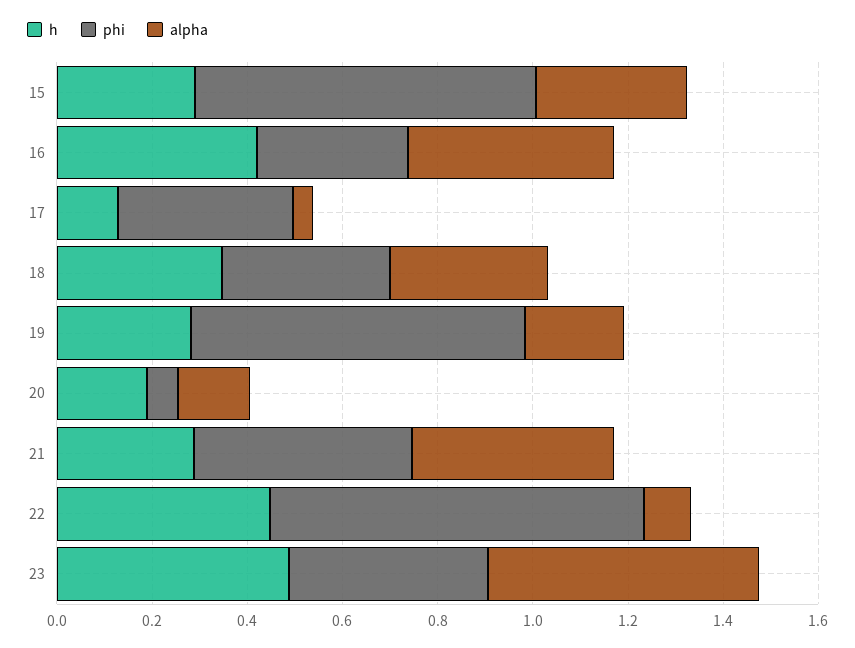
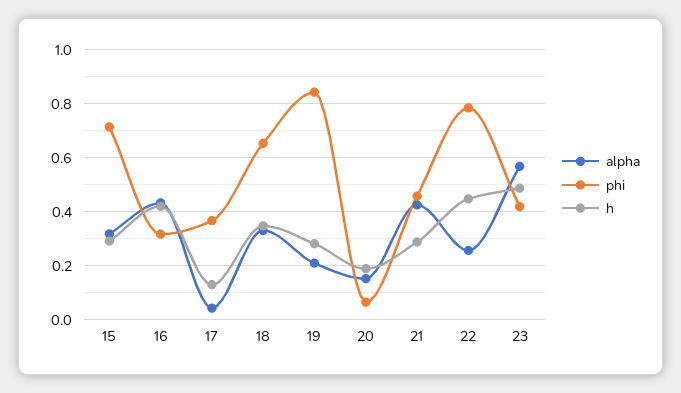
phi, 18: 0.35 -> 0.65
phi, 19: 0.7 -> 0.85
alpha, 22: 0.1 -> 0.25

